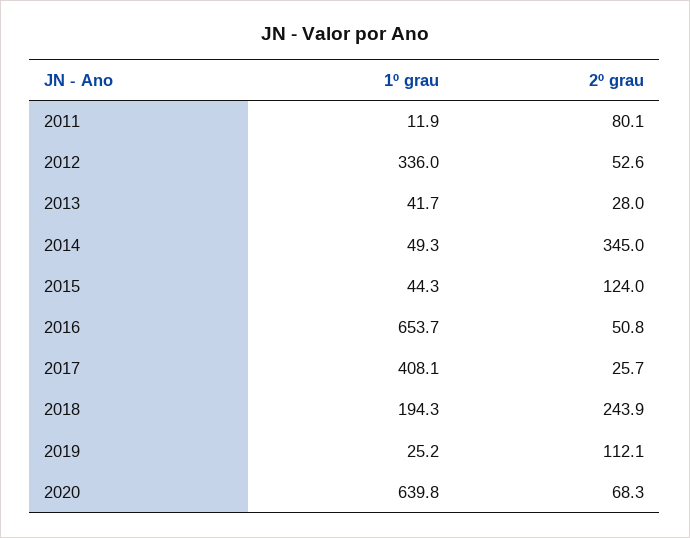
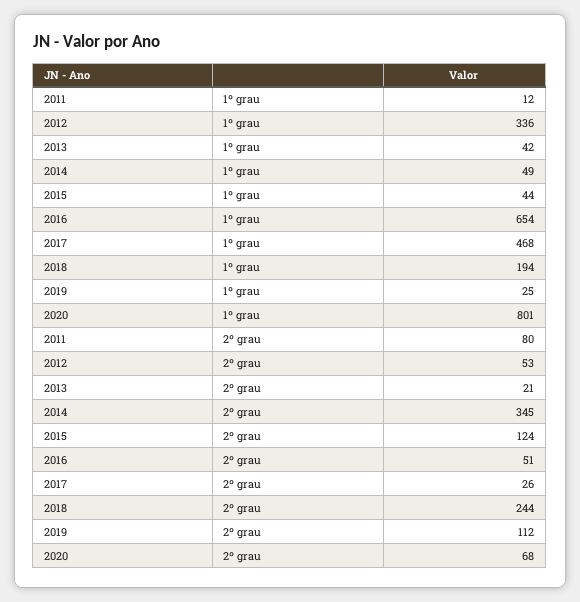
2º grau, 2013: 28 -> 21
1º grau, 2017: 408.1 -> 468
1º grau, 2020: 639.8 -> 801

